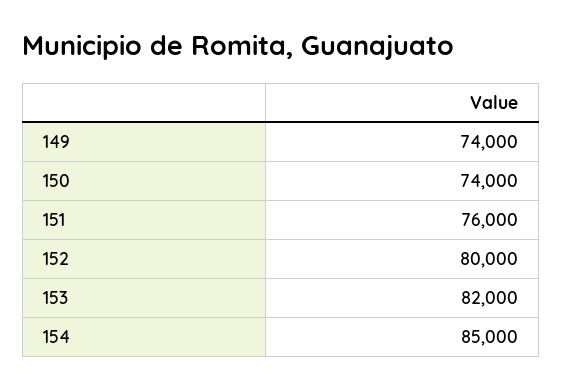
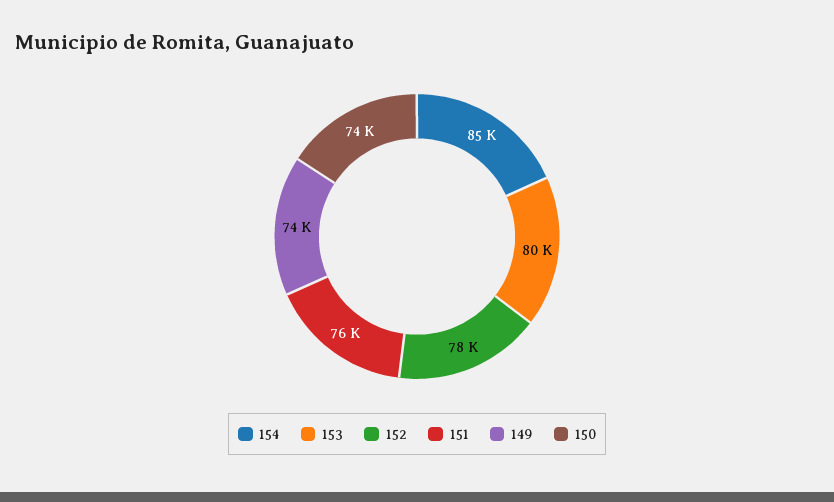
152: 80000 -> 78000
153: 82000 -> 80000

